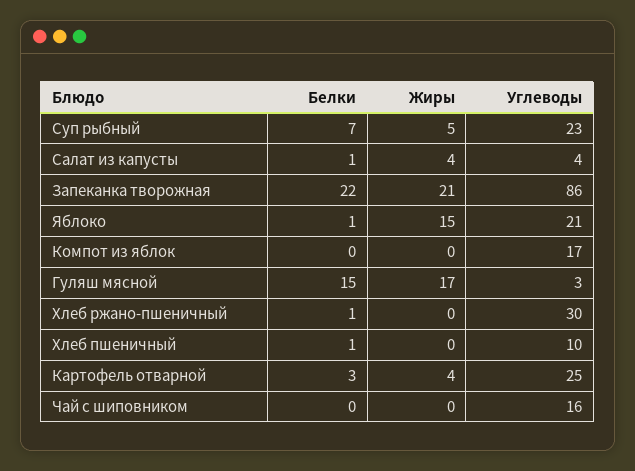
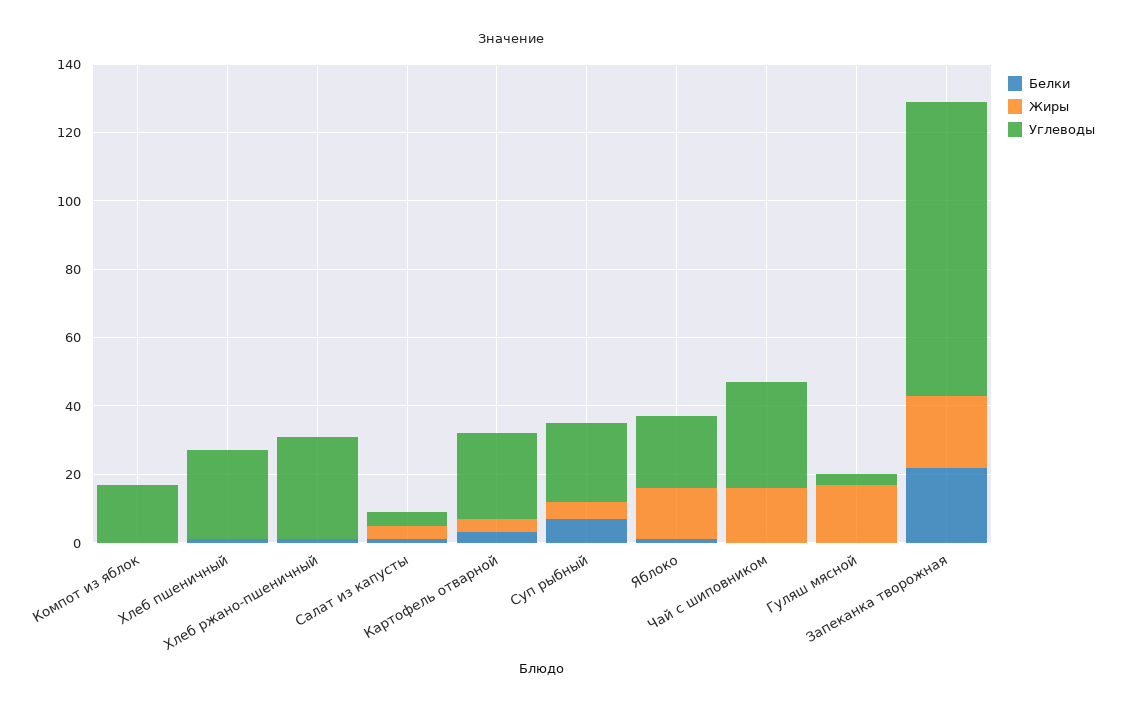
Белки, Гуляш мясной: 15 -> 0
Углеводы, Хлеб пшеничный: 10 -> 25
Жиры, Чай с шиповником: 0 -> 15
Углеводы, Чай с шиповником: 16 -> 30

